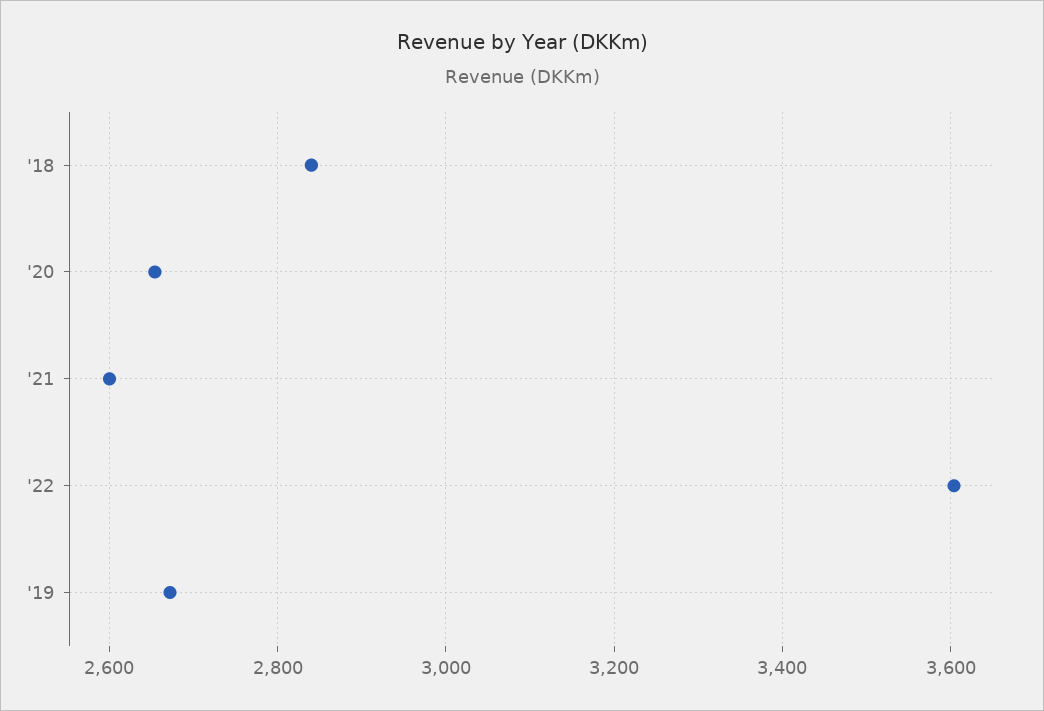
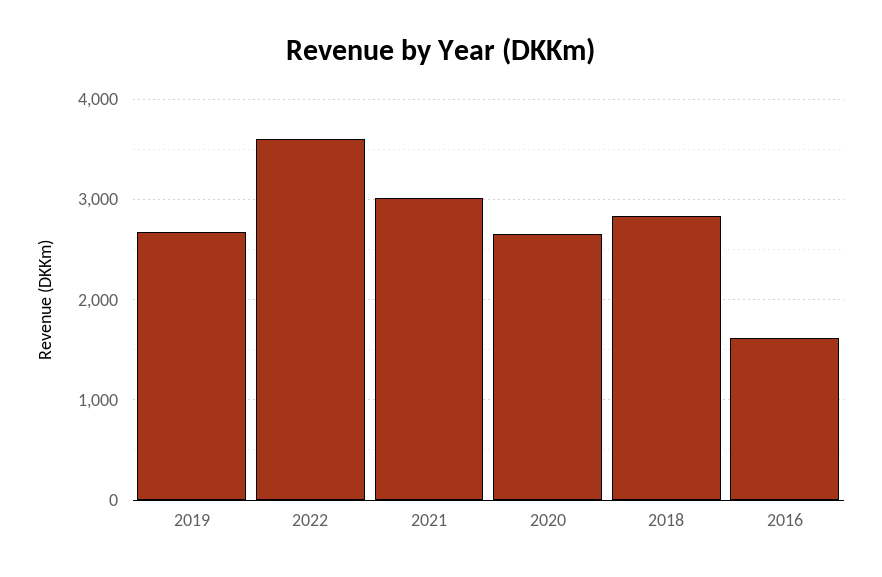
'21: 2600 -> 3000
2016: none -> 1600

